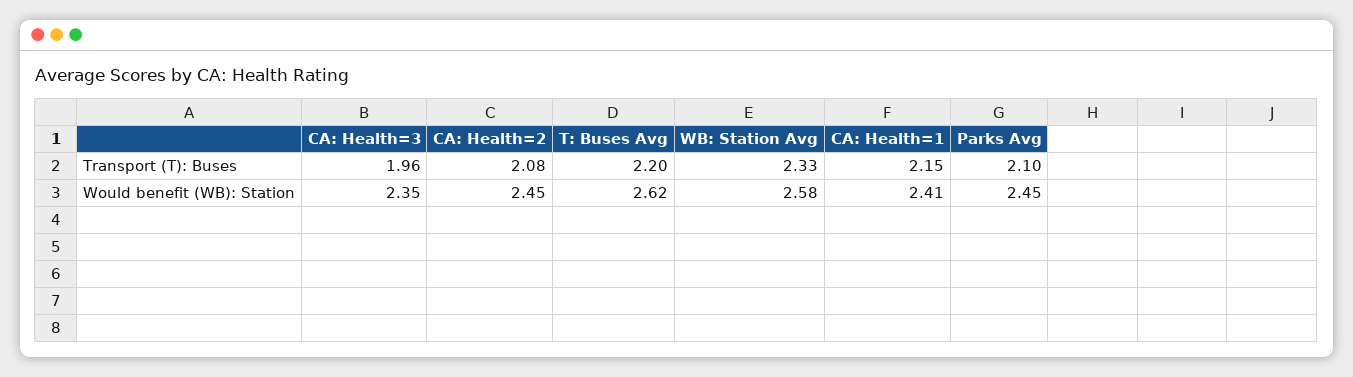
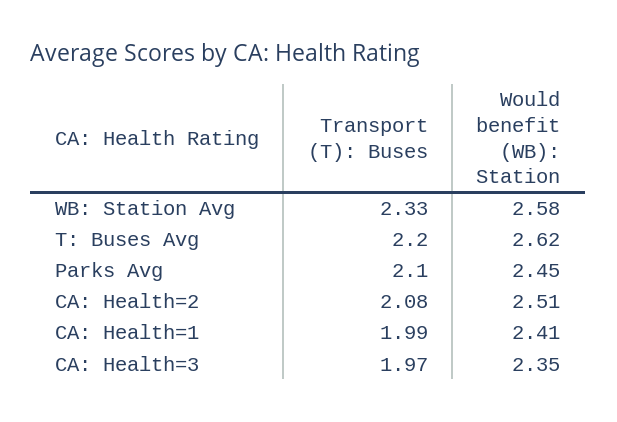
CA: Health=3, Transport (T): Buses: 1.96 -> 1.97
CA: Health=1, Transport (T): Buses: 2.15 -> 1.99
CA: Health=2, Would benefit (WB): Station: 2.45 -> 2.51

